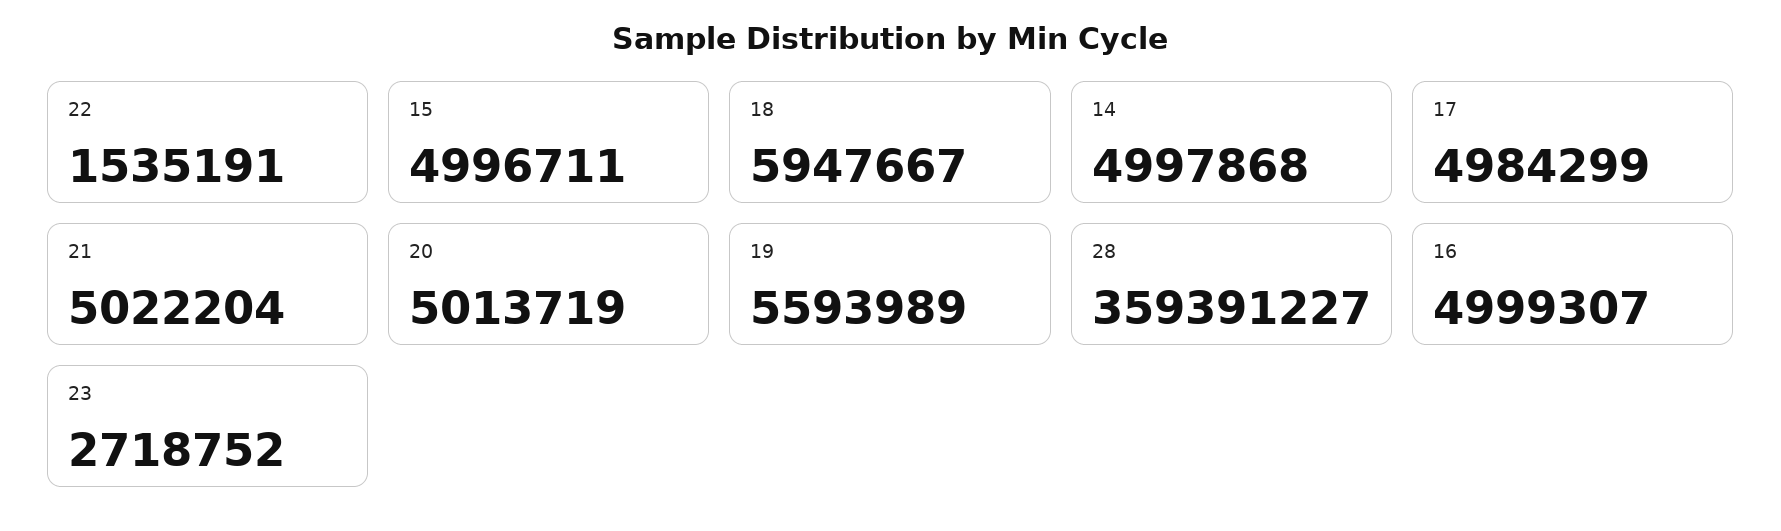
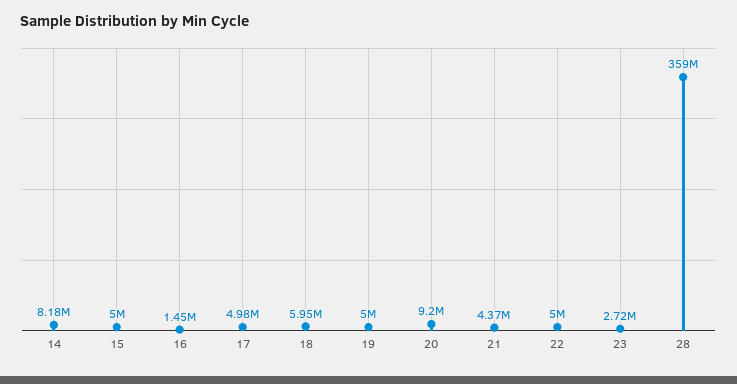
22: 1535191 -> 5000000
14: 4997868 -> 8180000
21: 5022204 -> 4370000
20: 5013719 -> 9200000
19: 5593989 -> 5000000
16: 4999307 -> 1450000

